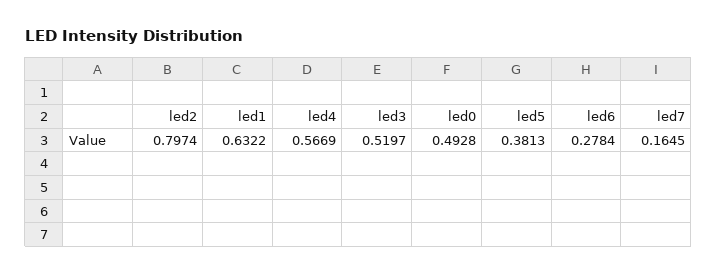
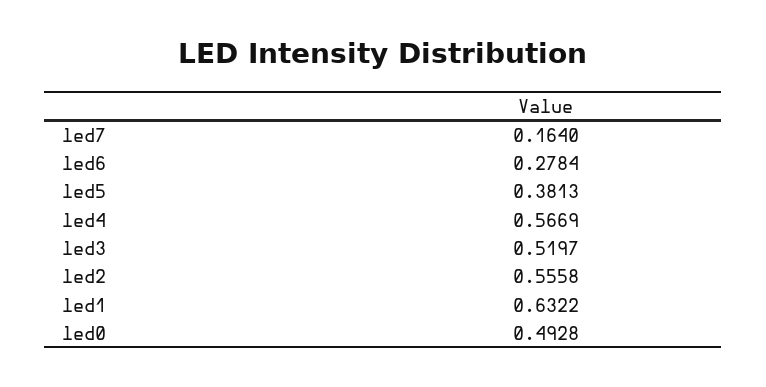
led2: 0.7974 -> 0.5558
led7: 0.1645 -> 0.164

